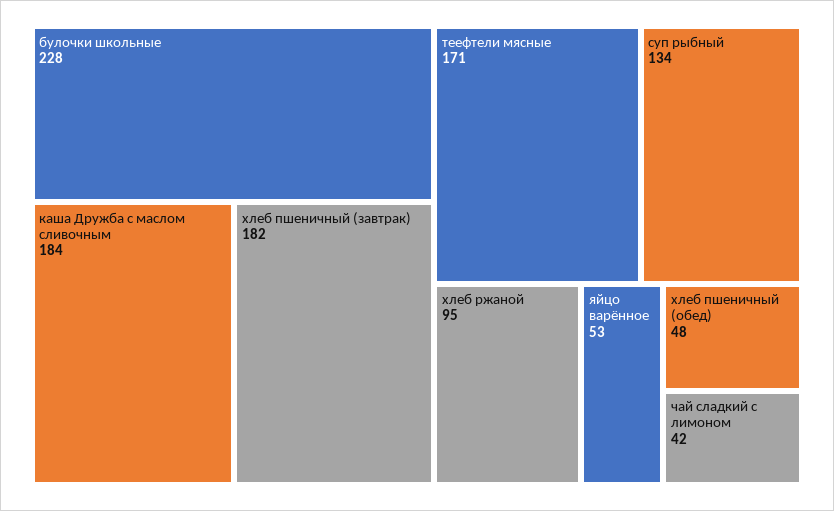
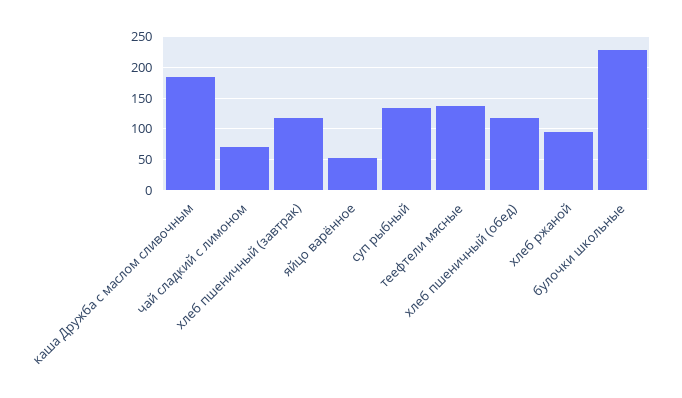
хлеб пшеничный (завтрак): 182 -> 120
теефтели мясные: 171 -> 140
хлеб пшеничный (обед): 48 -> 120
чай сладкий с лимоном: 42 -> 70

